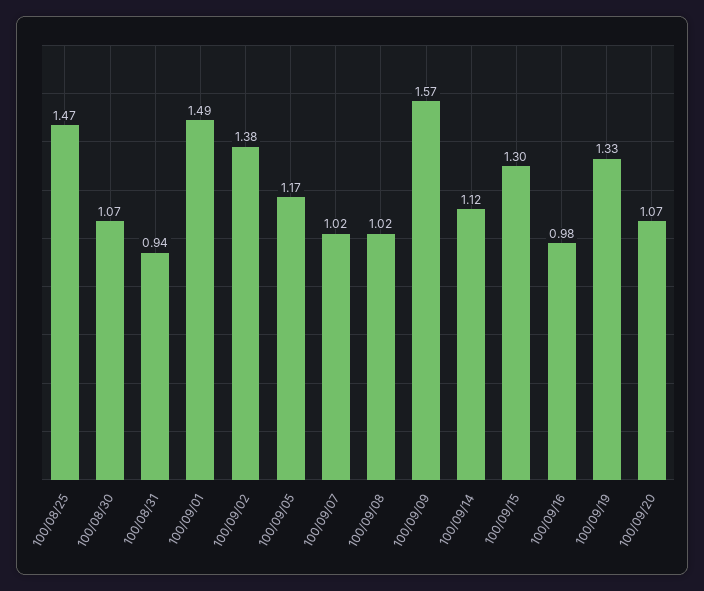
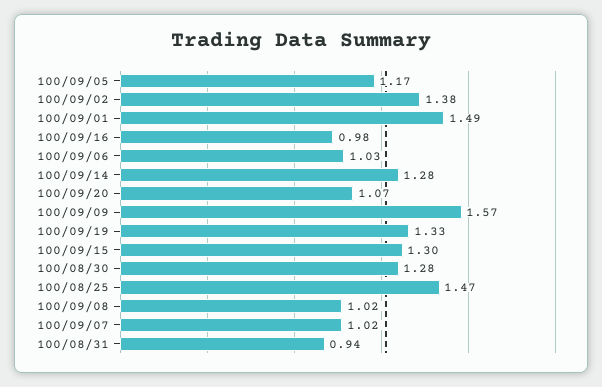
100/08/30: 1.07 -> 1.28
100/09/14: 1.12 -> 1.28
100/09/06: none -> 1.03

